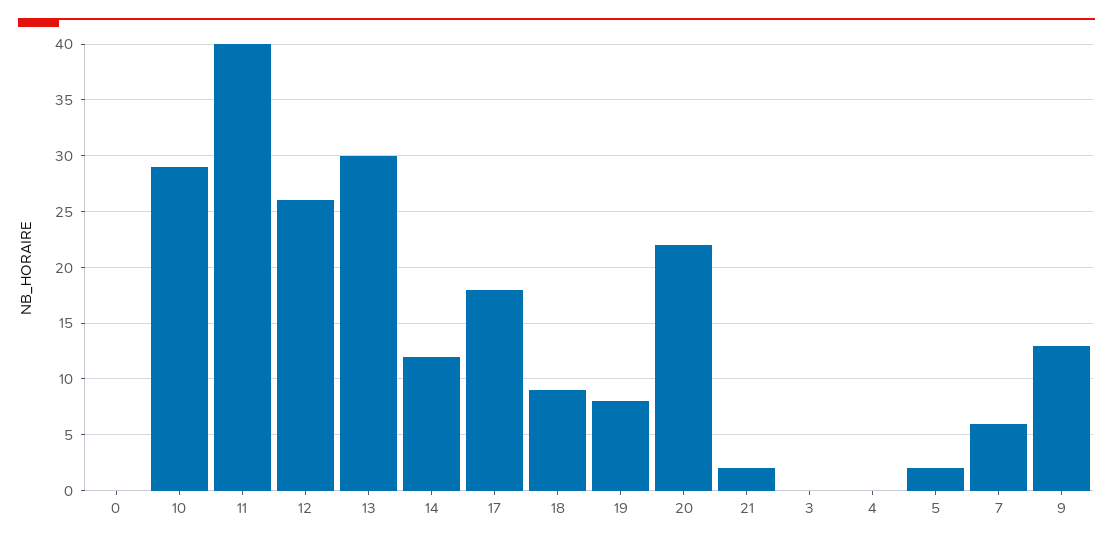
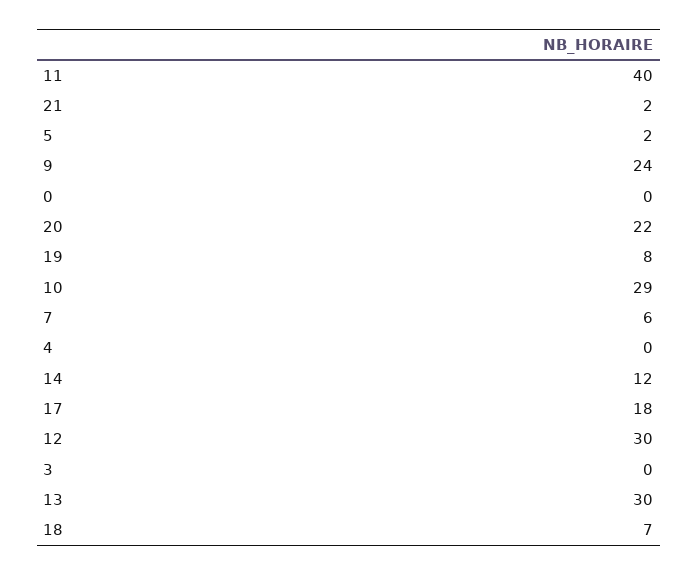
12: 26 -> 30
18: 9 -> 7
9: 13 -> 24

